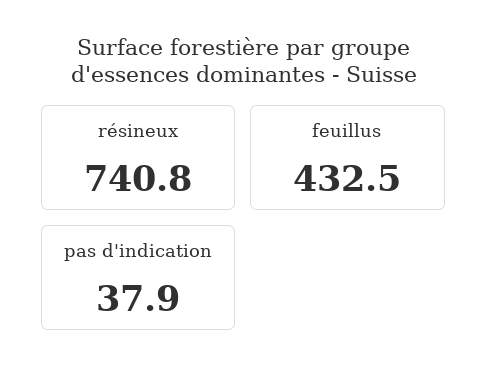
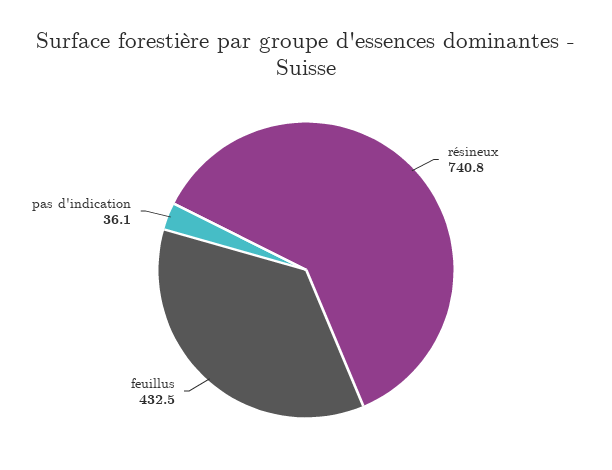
pas d'indication: 37.9 -> 36.1

